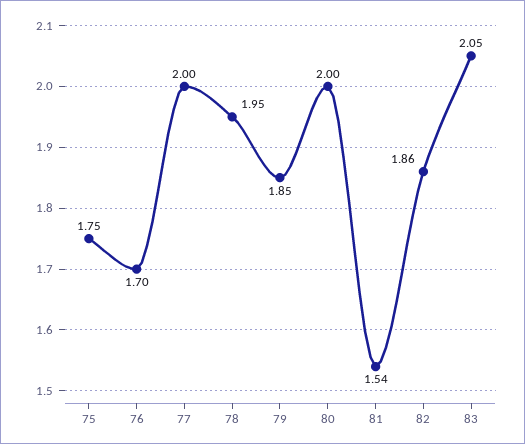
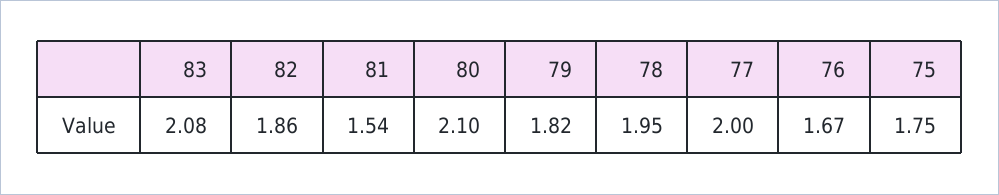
76: 1.7 -> 1.67
79: 1.85 -> 1.82
80: 2 -> 2.1
83: 2.05 -> 2.08

